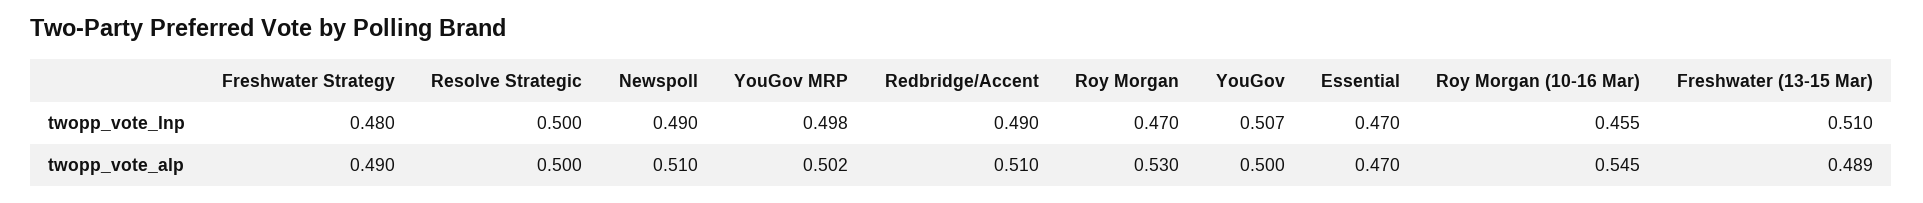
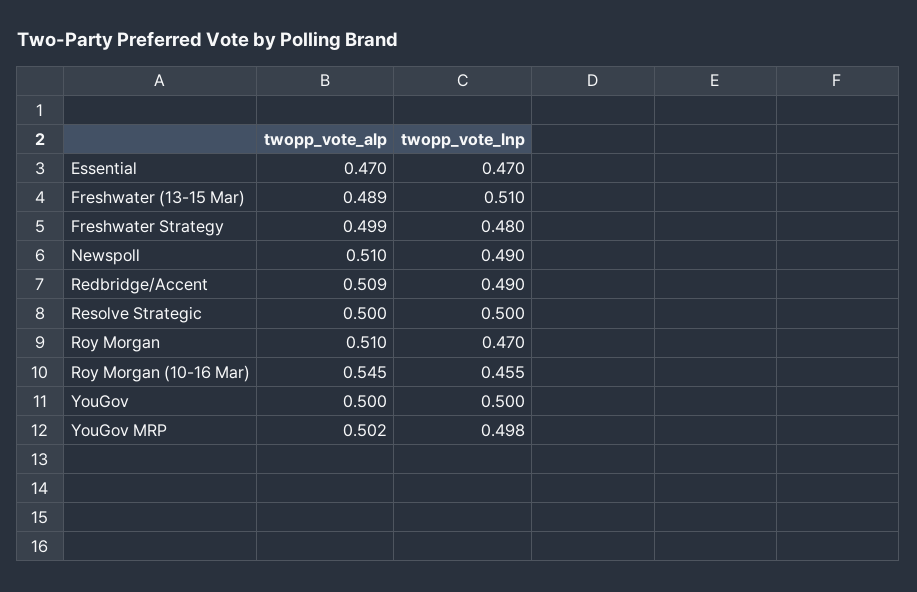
YouGov, twopp_vote_lnp: 0.507 -> 0.5
Freshwater Strategy, twopp_vote_alp: 0.49 -> 0.499
Redbridge/Accent, twopp_vote_alp: 0.51 -> 0.509
Roy Morgan, twopp_vote_alp: 0.53 -> 0.51

